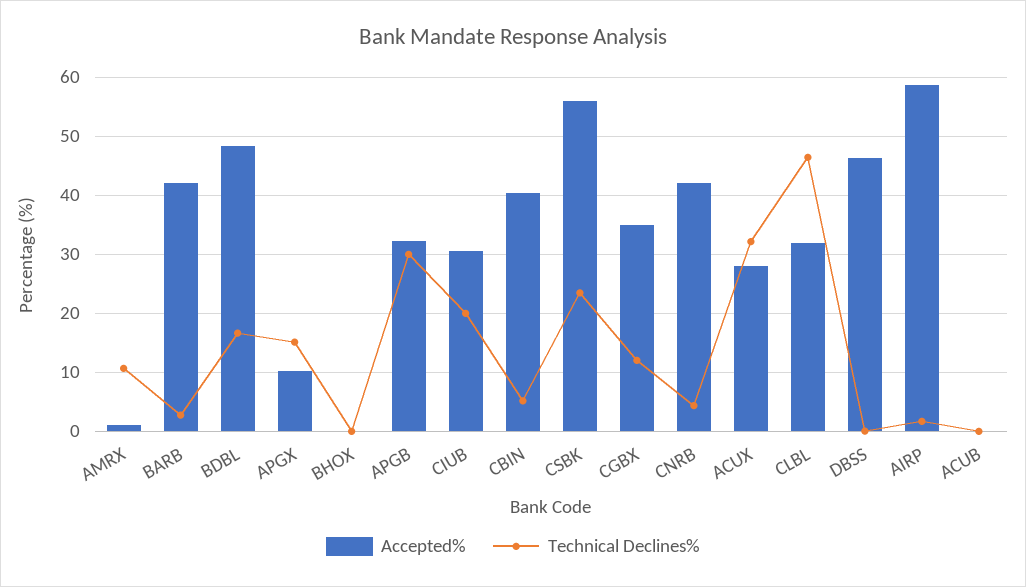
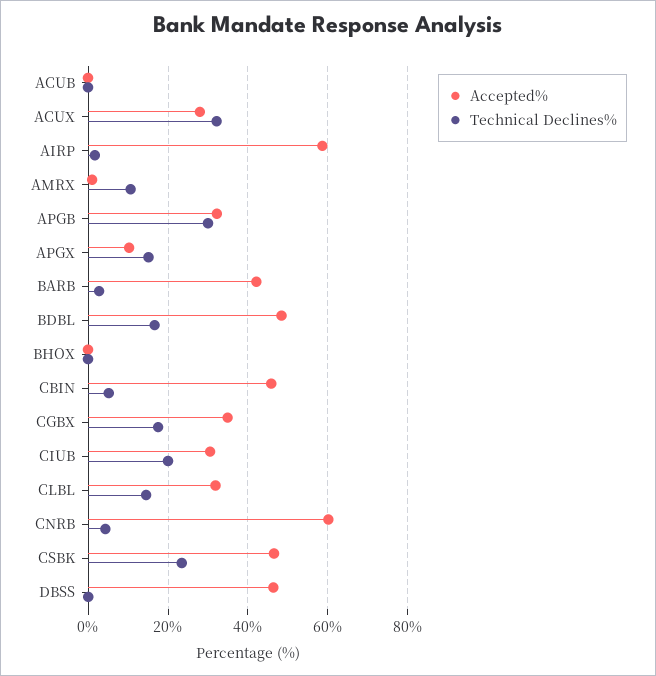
Accepted%, CBIN: 40 -> 46
Accepted%, CSBK: 56 -> 46
Technical Declines%, CGBX: 12 -> 18
Accepted%, CNRB: 42 -> 60
Technical Declines%, CLBL: 46 -> 14

